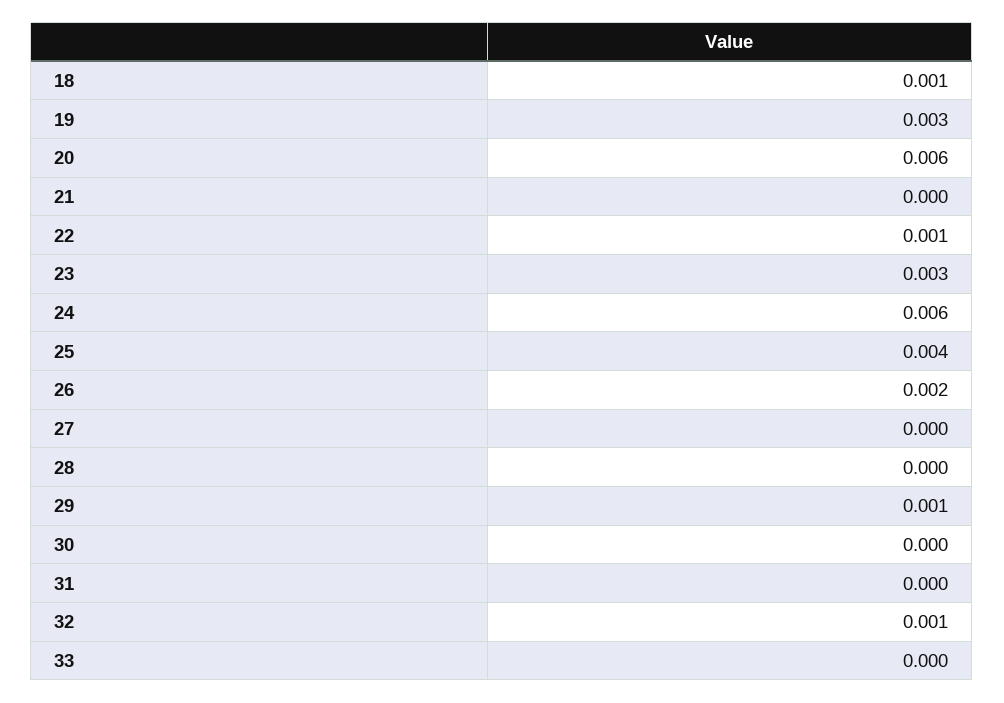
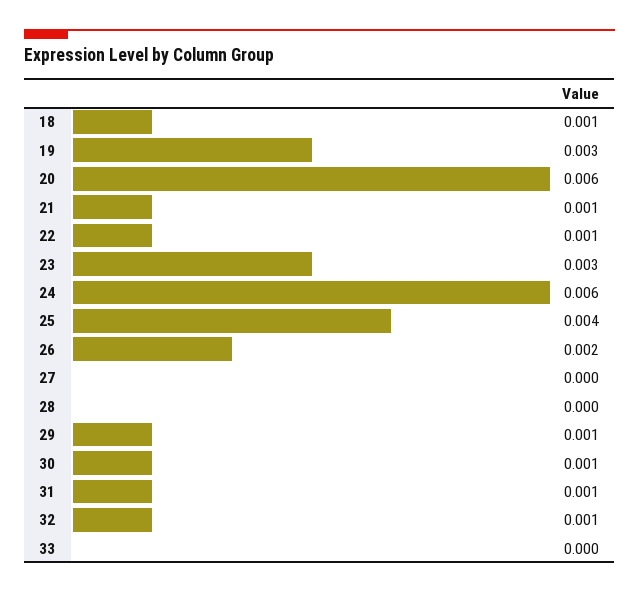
21: 0 -> 0.001
30: 0 -> 0.001
31: 0 -> 0.001

